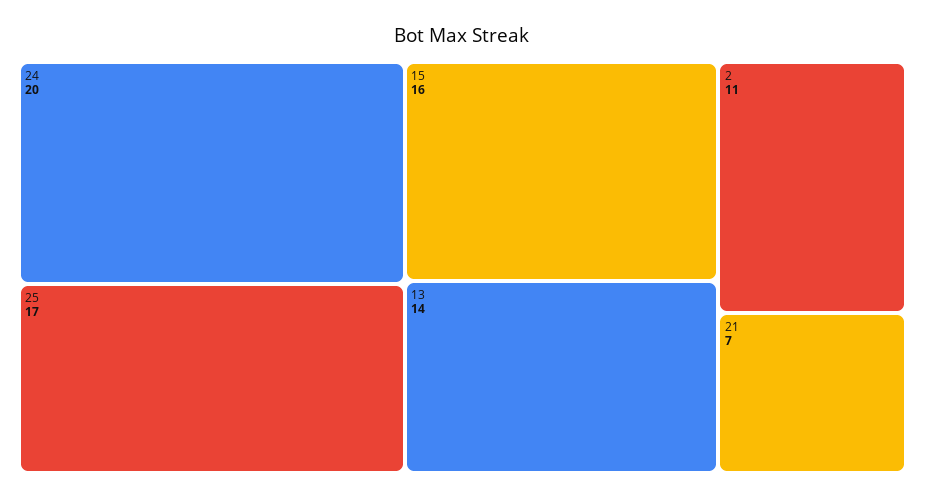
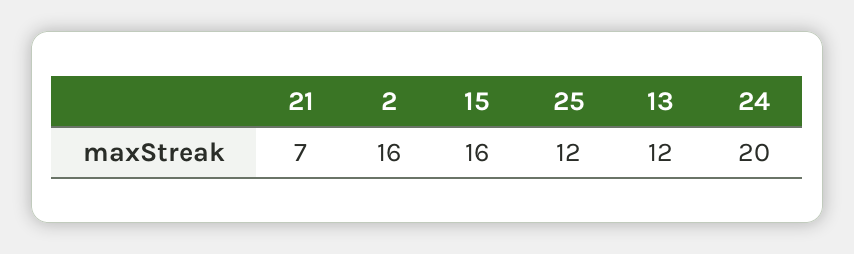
25: 17 -> 12
13: 14 -> 12
2: 11 -> 16

